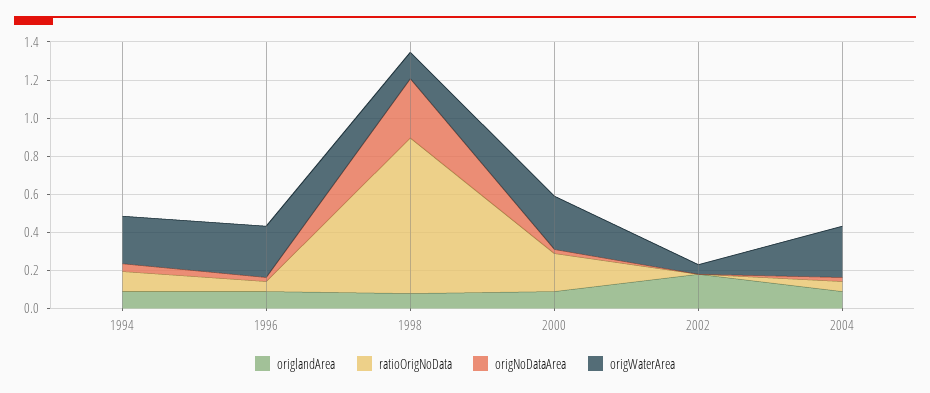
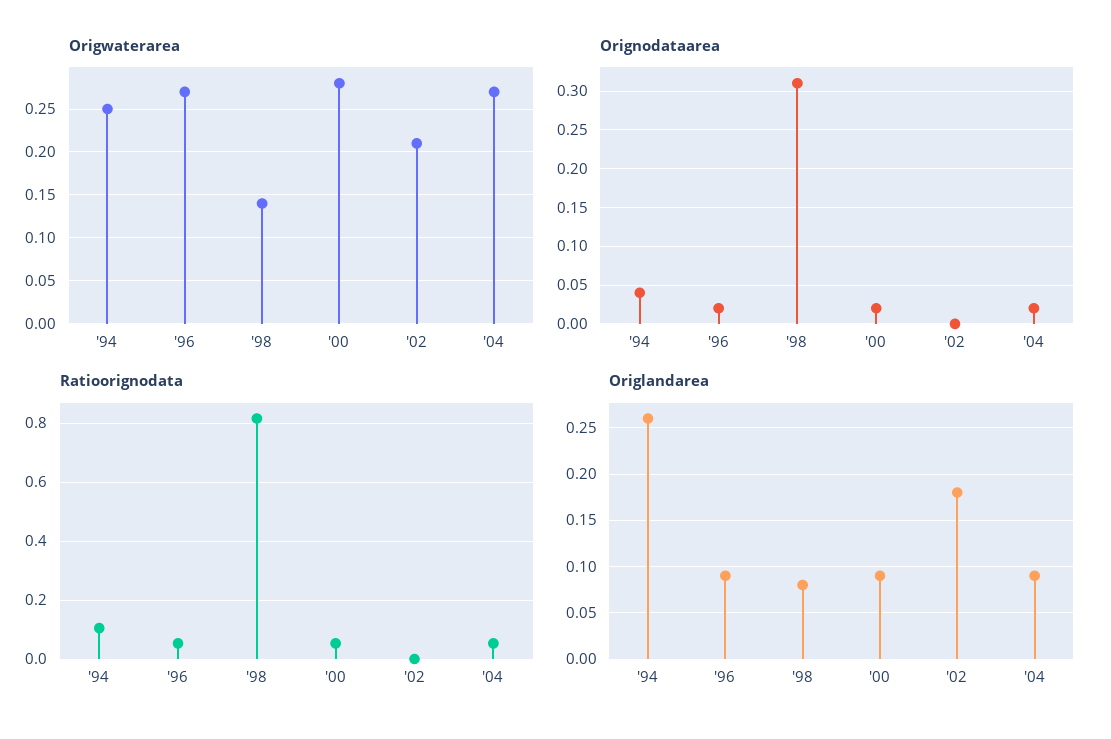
origlandArea, 1994: 0.1 -> 0.26
ratioOrigNoData, 2000: 0.2 -> 0.05
origWaterArea, 2002: 0.05 -> 0.21

